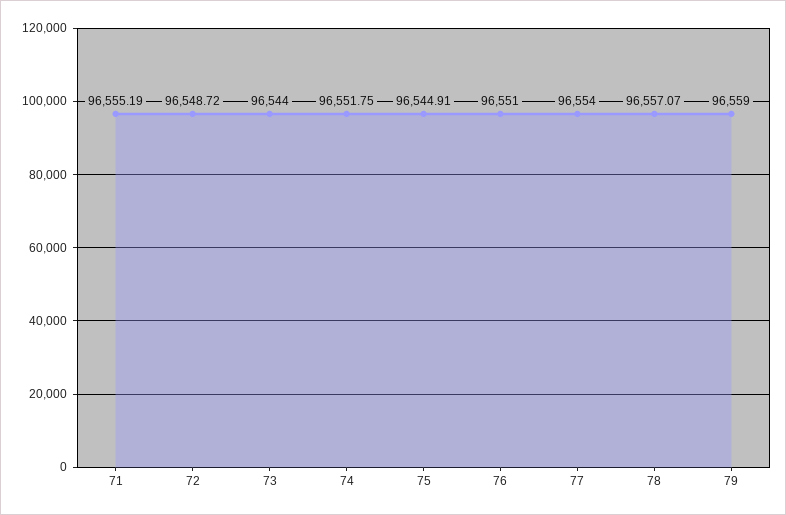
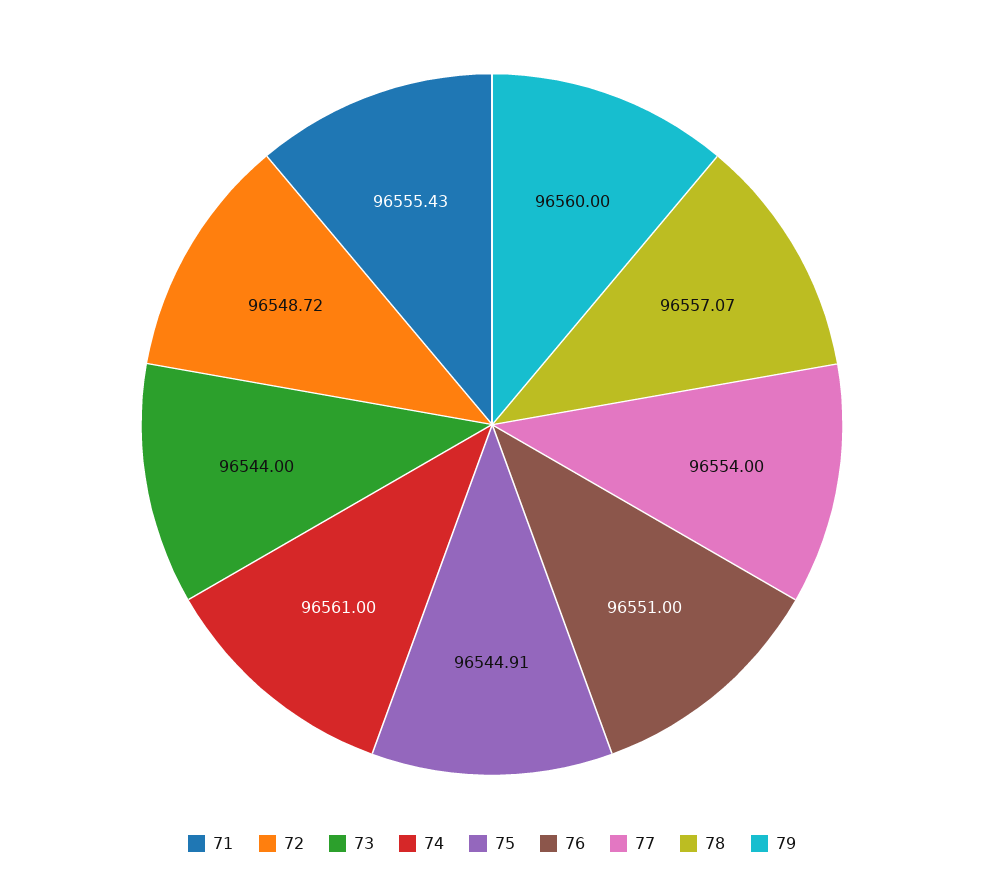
71: 96555.19 -> 96555.43
74: 96551.75 -> 96561
79: 96559 -> 96560

